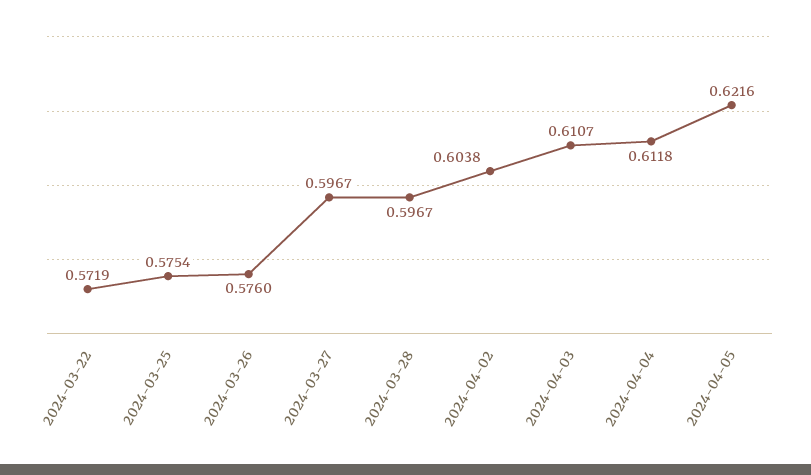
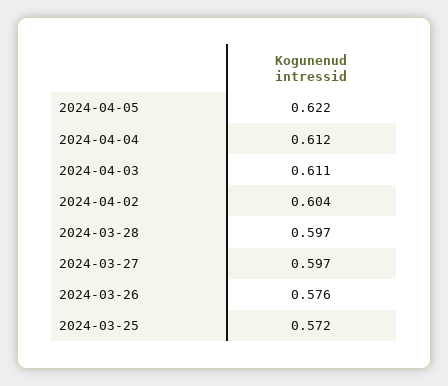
2024-03-22: 0.5719 -> none
2024-03-25: 0.5754 -> 0.572

